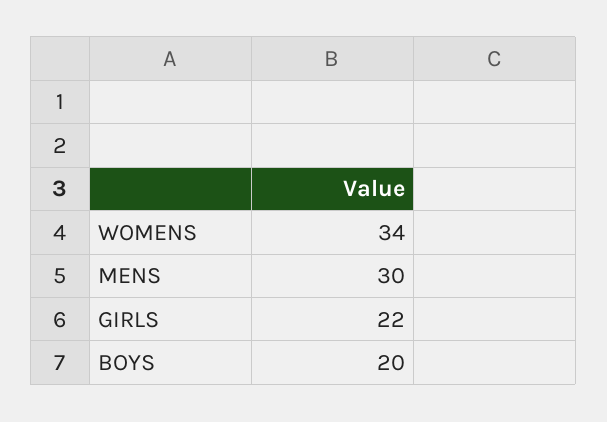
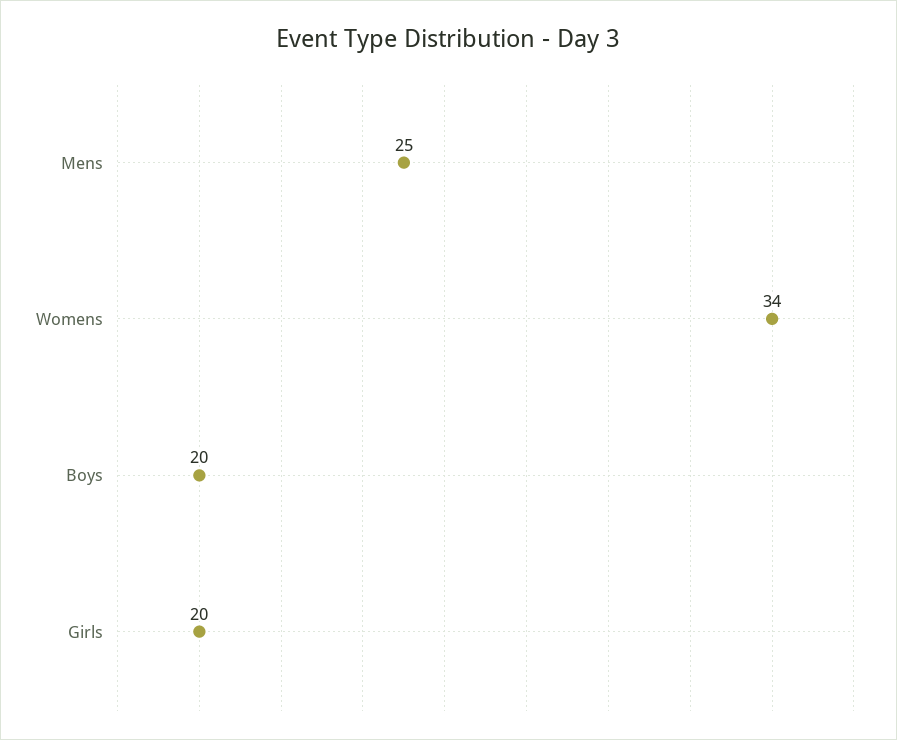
MENS: 30 -> 25
GIRLS: 22 -> 20

